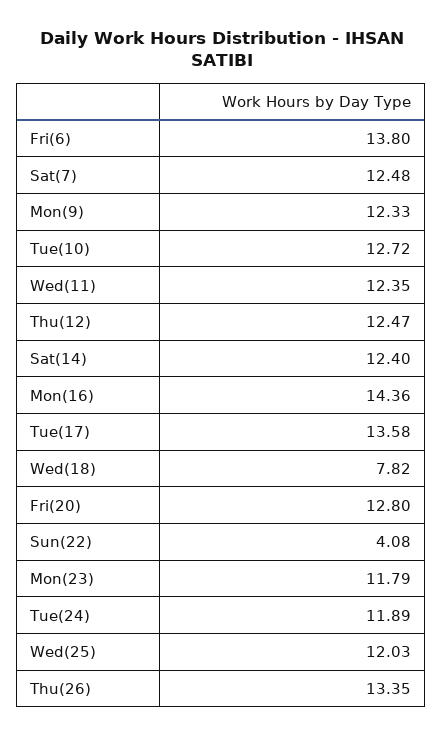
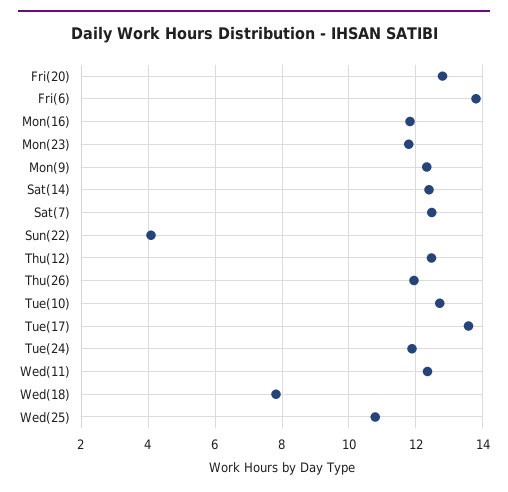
Mon(16): 14.36 -> 11.8
Wed(25): 12.03 -> 10.8
Thu(26): 13.35 -> 12

